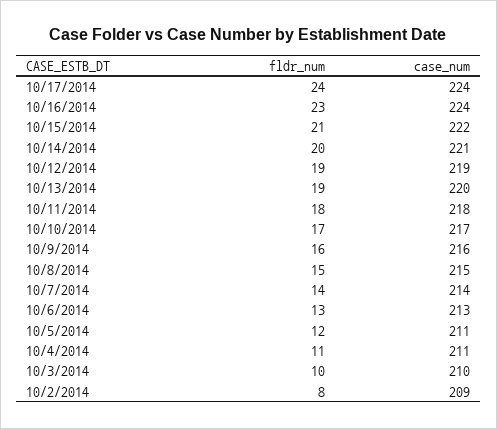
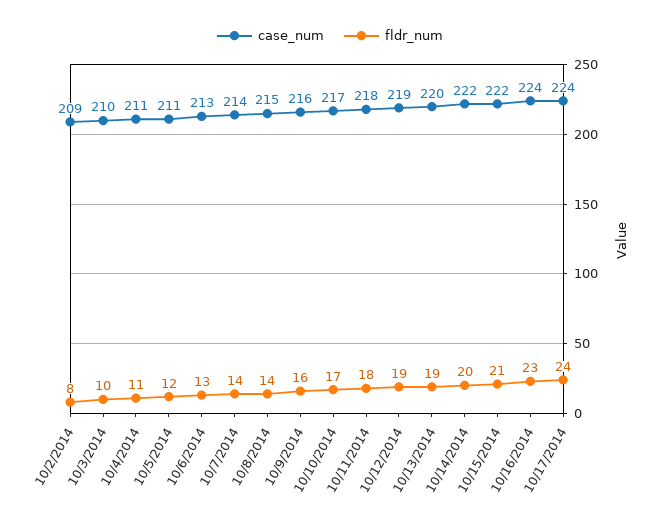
case_num, 10/14/2014: 221 -> 222
fldr_num, 10/8/2014: 15 -> 14

